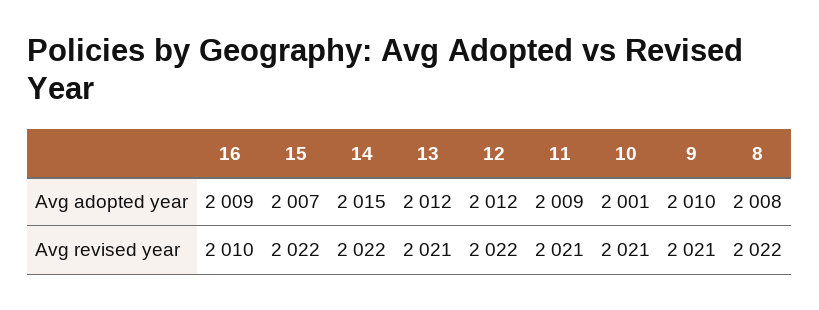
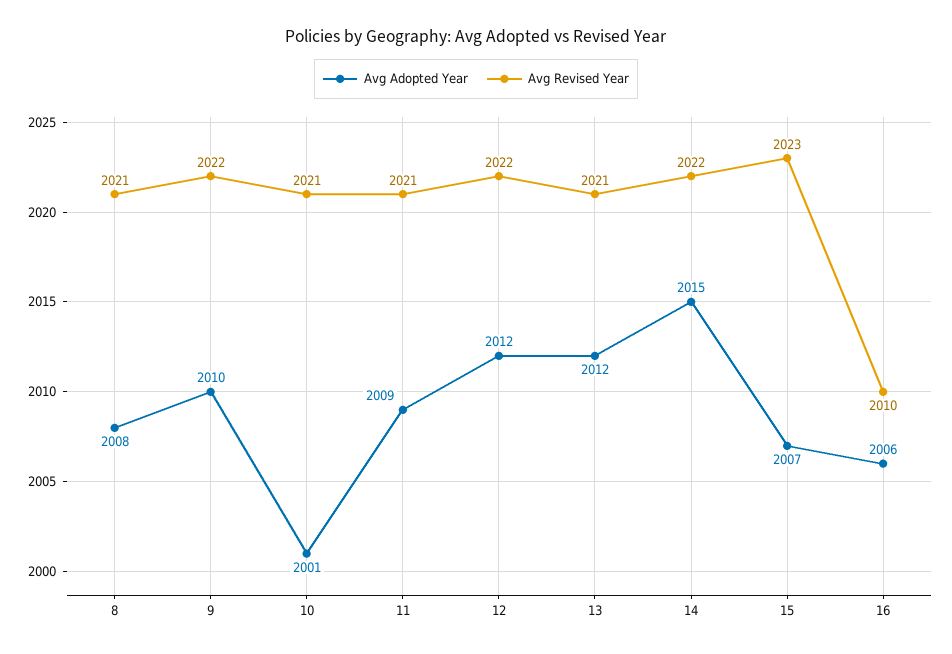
Avg adopted year, 16: 2009 -> 2006
Avg revised year, 15: 2022 -> 2023
Avg revised year, 9: 2021 -> 2022
Avg revised year, 8: 2022 -> 2021

